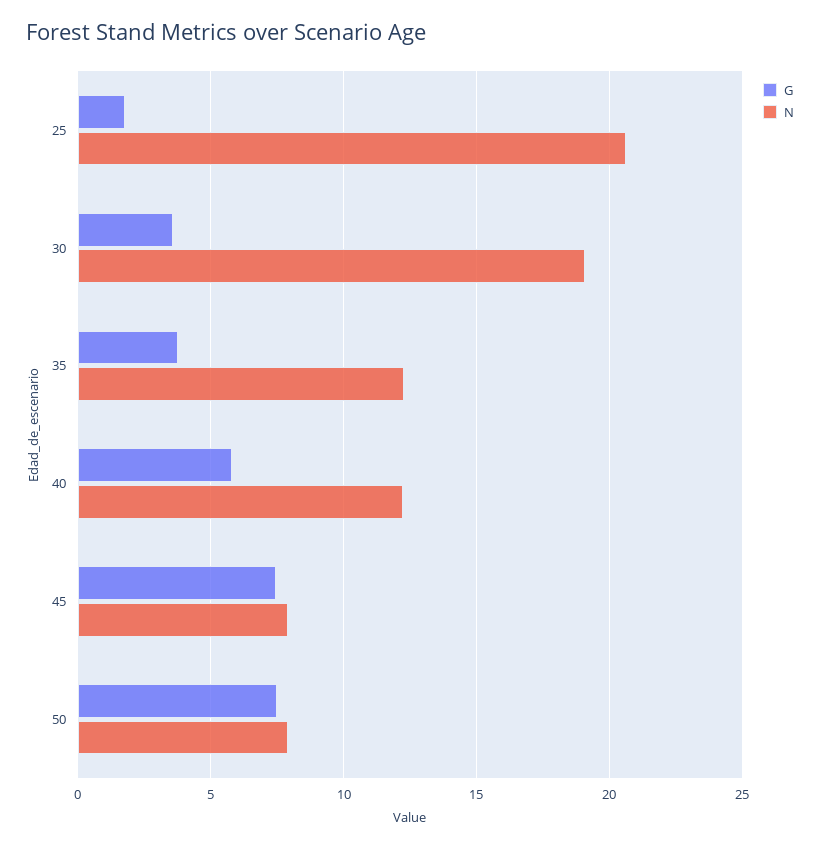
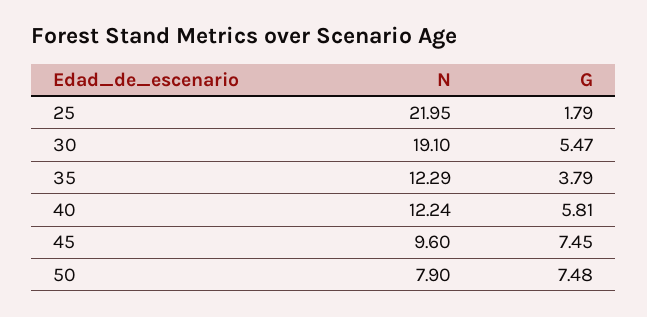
N, 25: 20.5 -> 21.95
G, 30: 3.5 -> 5.47
N, 45: 8 -> 9.6

